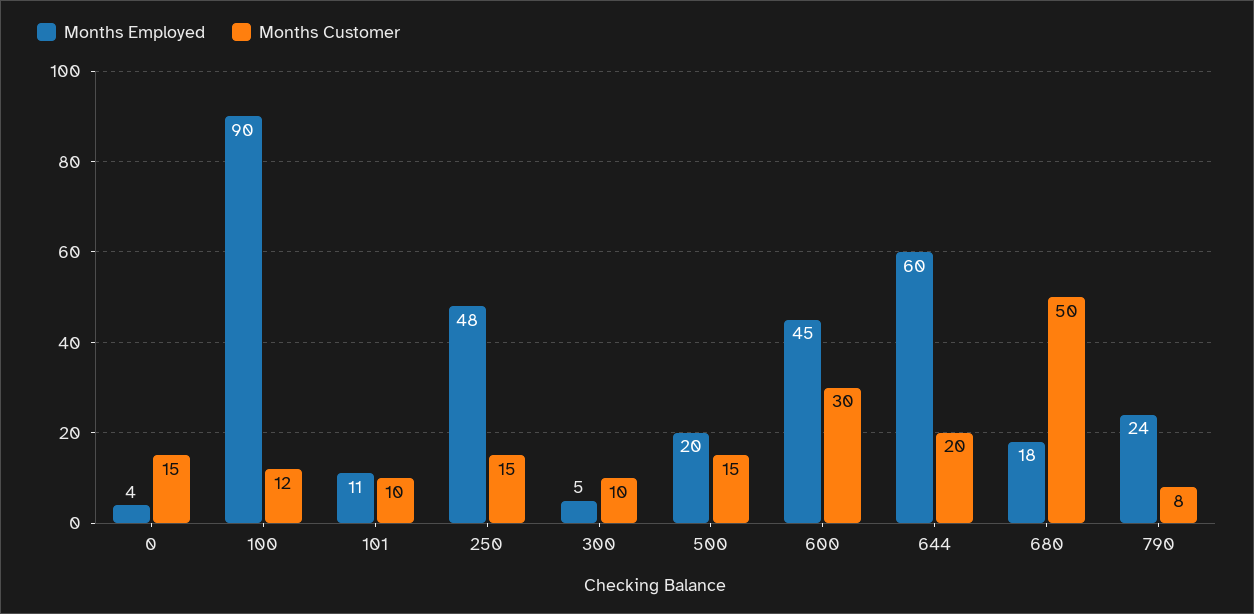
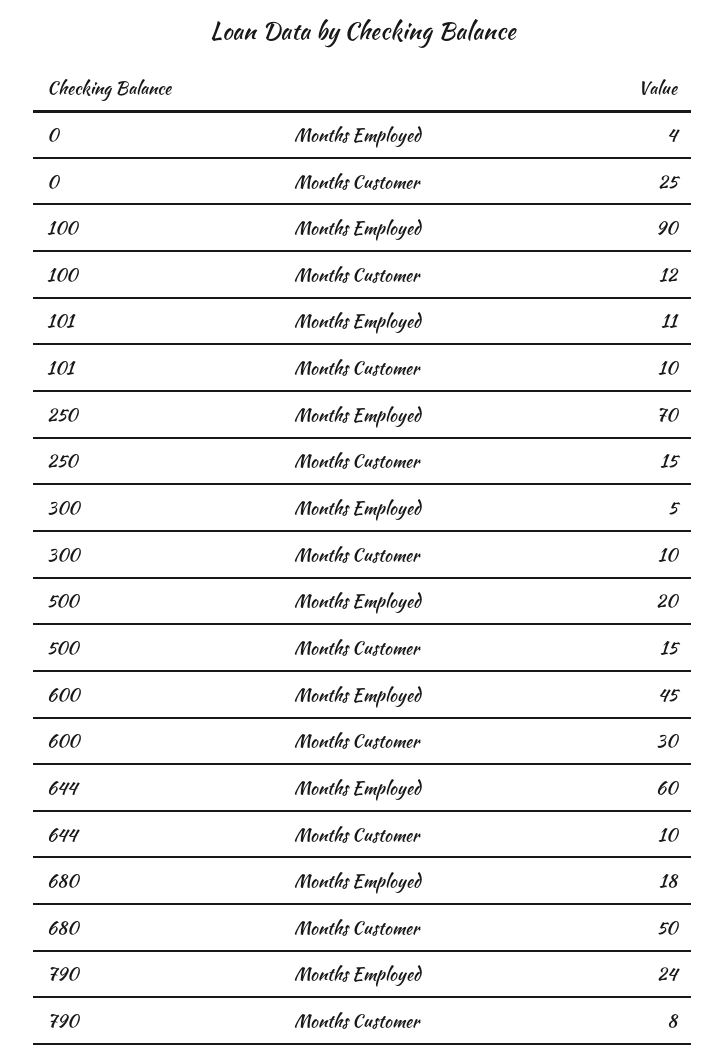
Months Customer, 0: 15 -> 25
Months Employed, 250: 48 -> 70
Months Customer, 644: 20 -> 10

